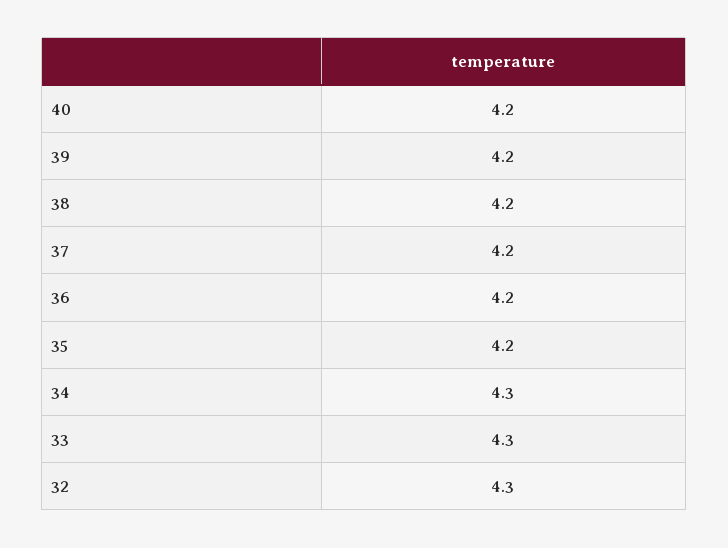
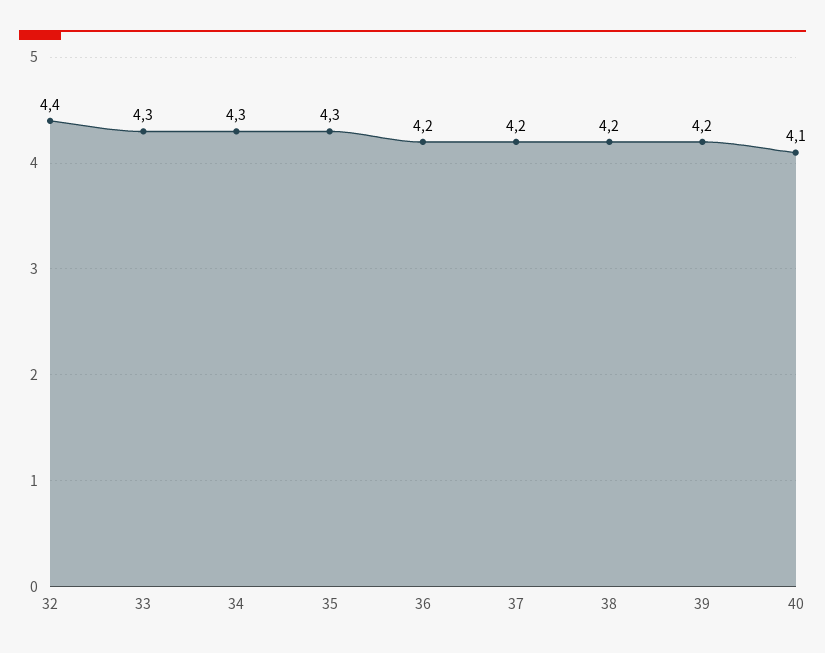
40: 4.2 -> 4.1
35: 4.2 -> 4.3
32: 4.3 -> 4.4

